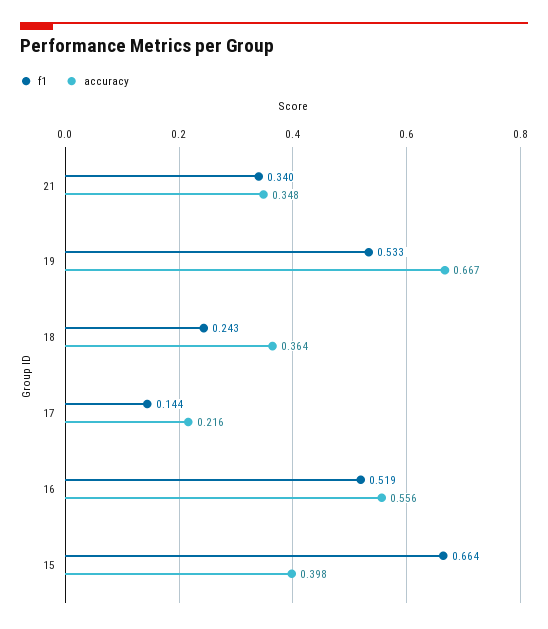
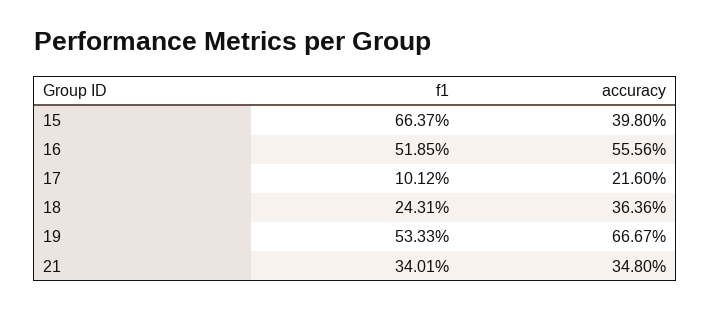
f1, 17: 0.144 -> 0.1012

